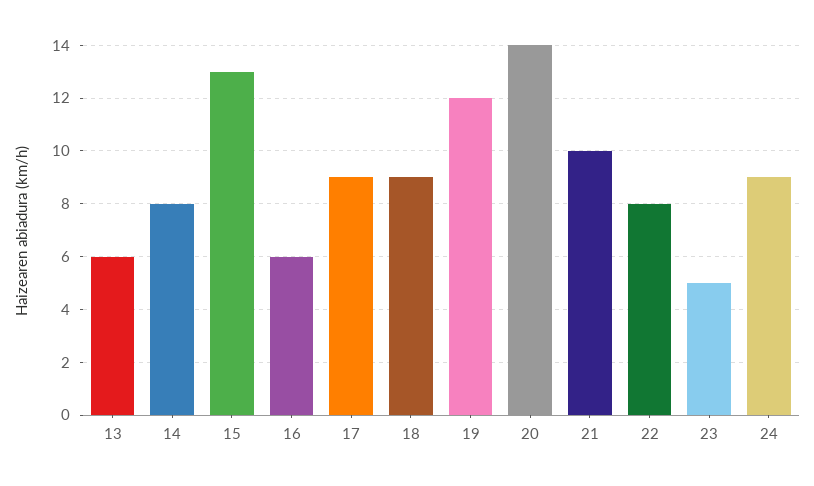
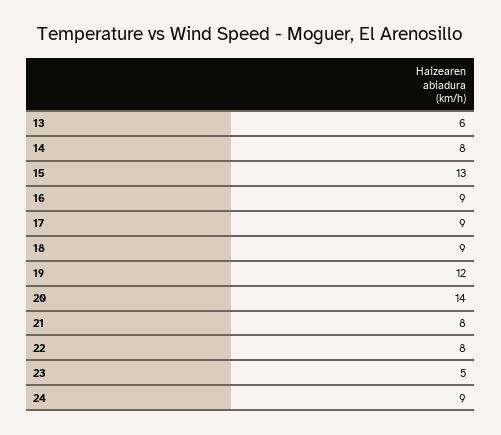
16: 6 -> 9
21: 10 -> 8

